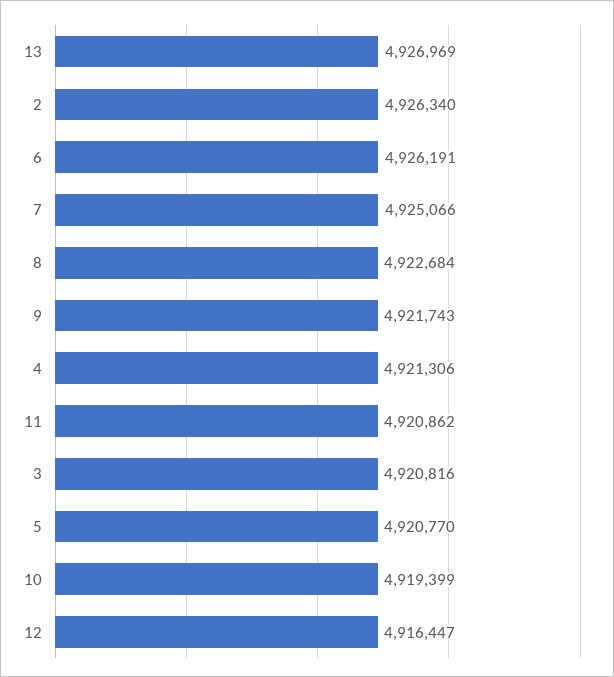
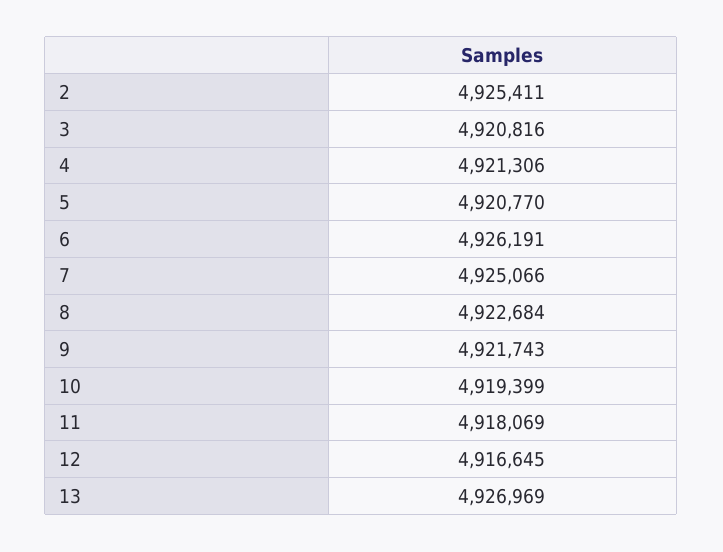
2: 4926340 -> 4925411
11: 4920862 -> 4918069
12: 4916447 -> 4916645

